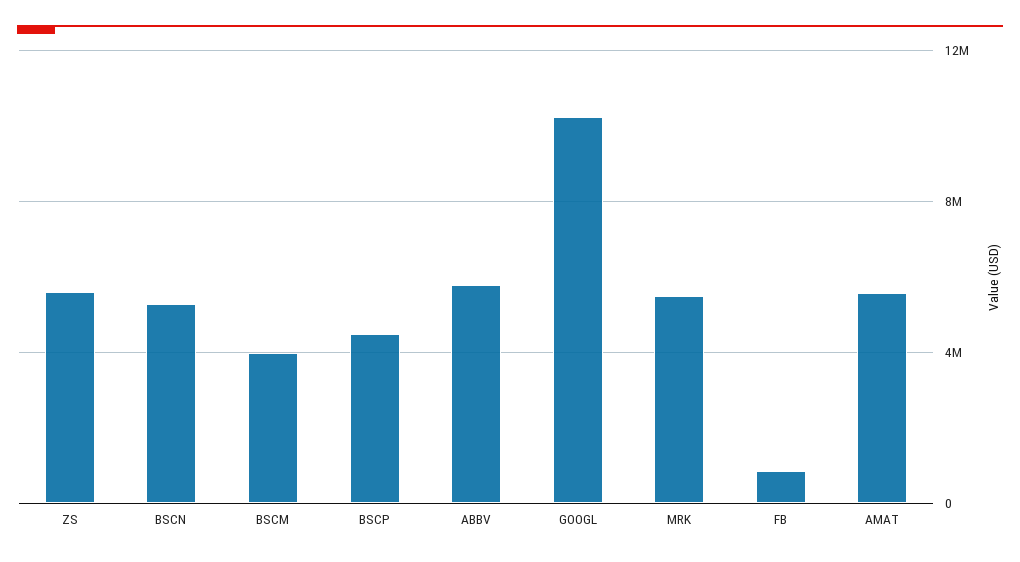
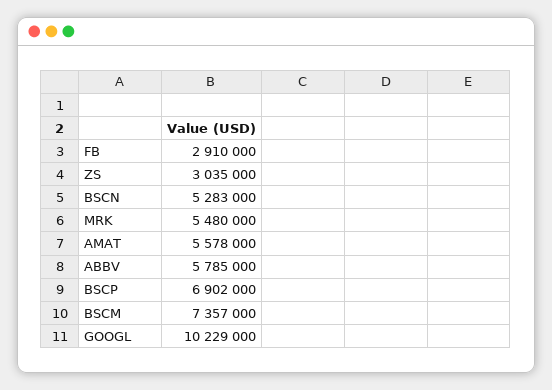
ZS: 5500000 -> 3035000
BSCM: 4000000 -> 7357000
BSCP: 4500000 -> 6902000
FB: 1000000 -> 2910000

